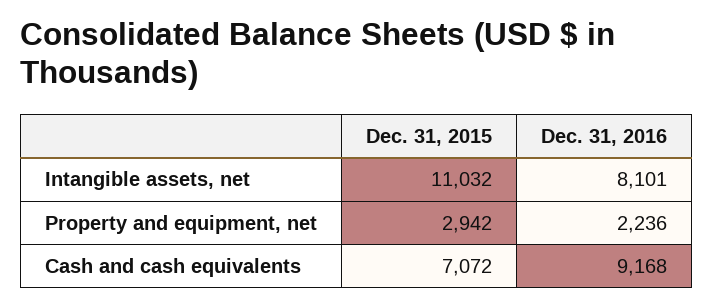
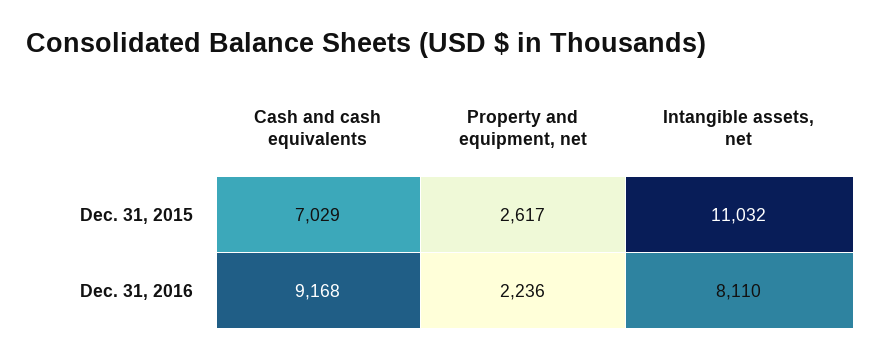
Dec. 31, 2016, Intangible assets, net: 8101 -> 8110
Dec. 31, 2015, Property and equipment, net: 2942 -> 2617
Dec. 31, 2015, Cash and cash equivalents: 7072 -> 7029

